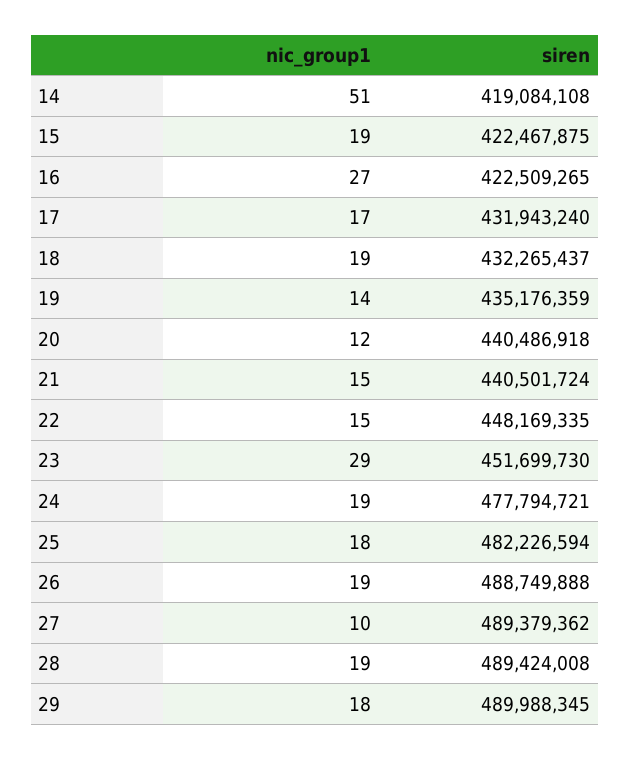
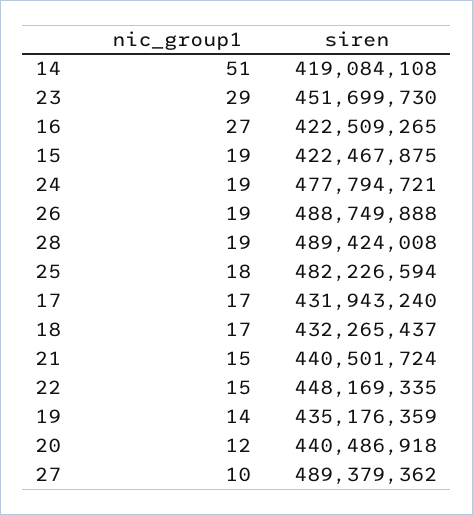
nic_group1, 18: 19 -> 17
nic_group1, 29: 18 -> none
siren, 29: 489988345 -> none

